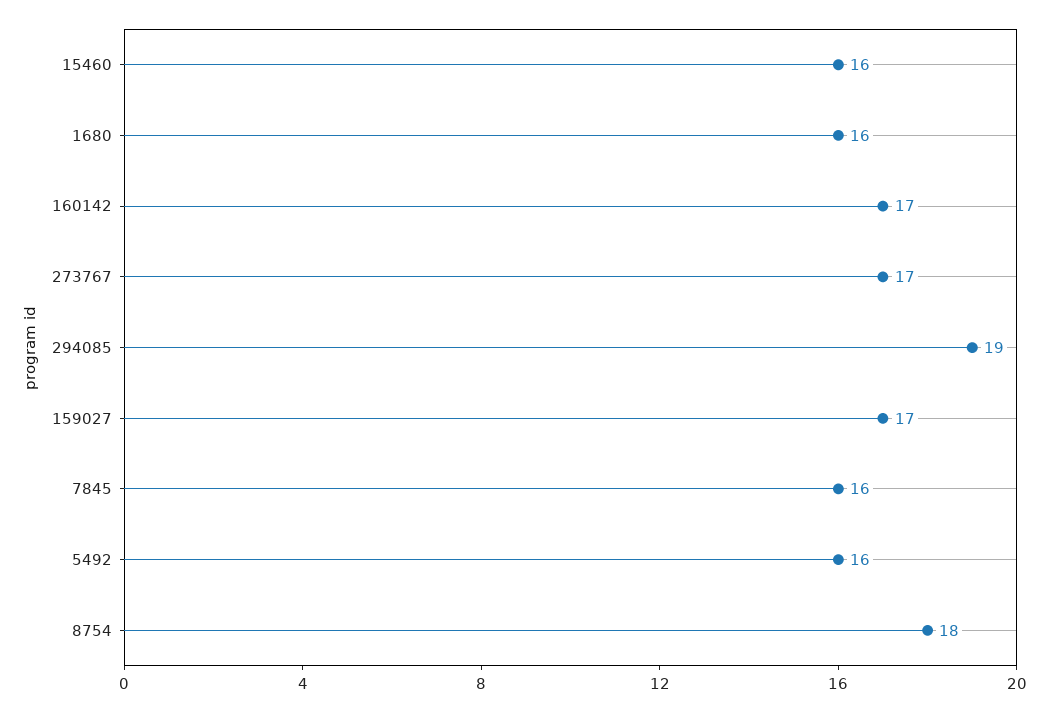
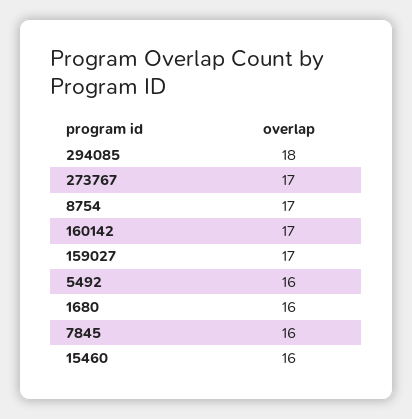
294085: 19 -> 18
8754: 18 -> 17

